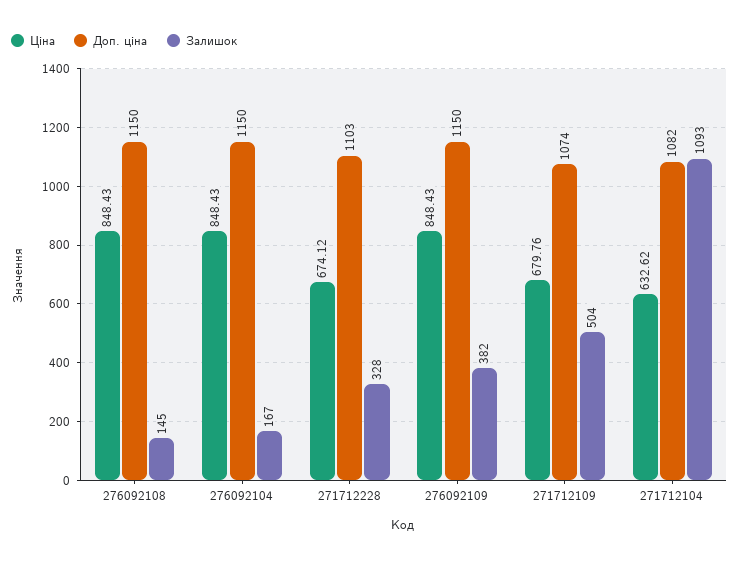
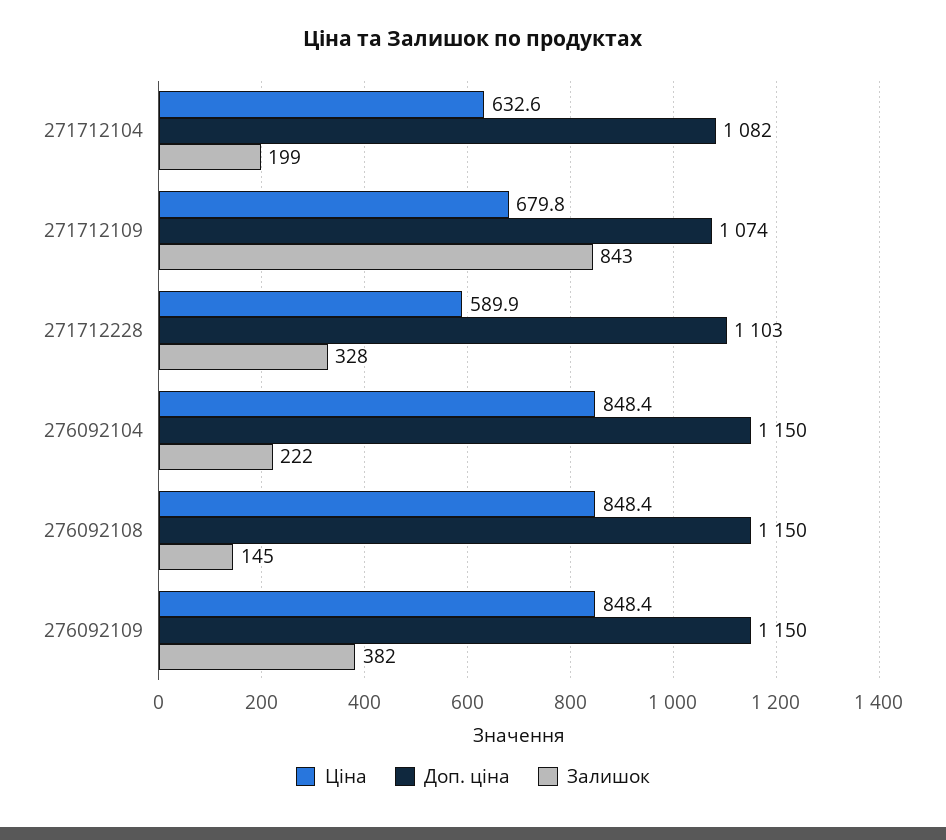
Залишок, 276092104: 167 -> 222
Ціна, 271712228: 674.12 -> 589.9
Залишок, 271712109: 504 -> 843
Залишок, 271712104: 1093 -> 199

